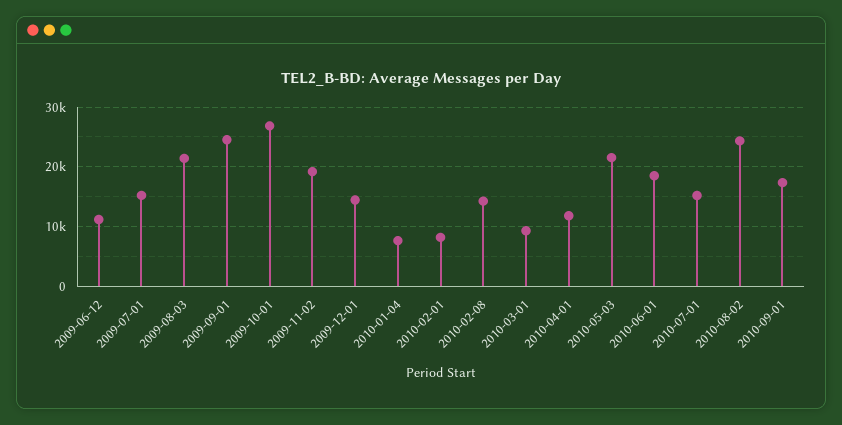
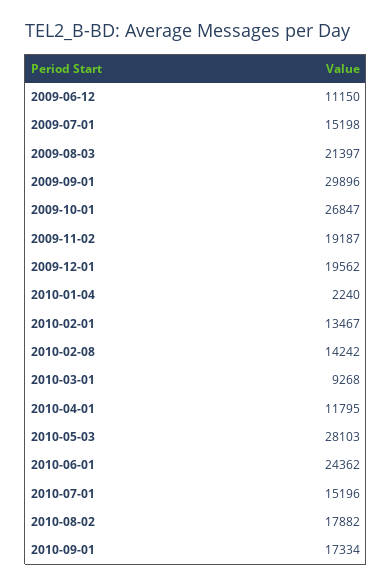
2009-09-01: 24000 -> 29896
2009-12-01: 14000 -> 19562
2010-01-04: 8000 -> 2240
2010-02-01: 8000 -> 13467
2010-05-03: 22000 -> 28103
2010-06-01: 18000 -> 24362
2010-08-02: 24000 -> 17882

